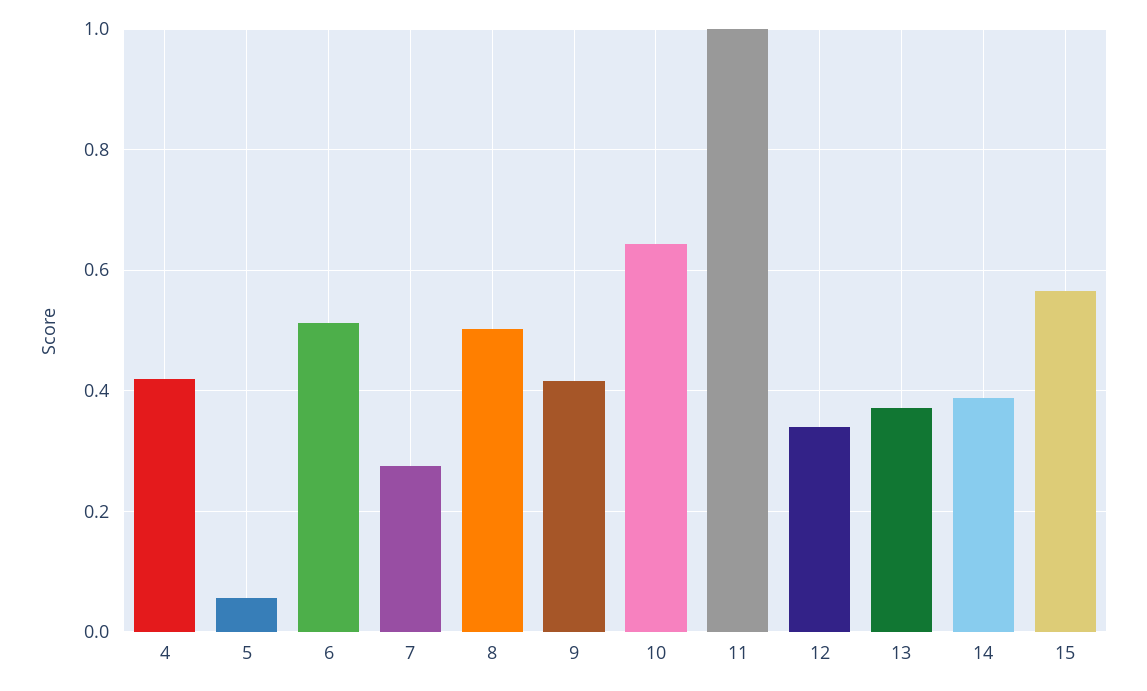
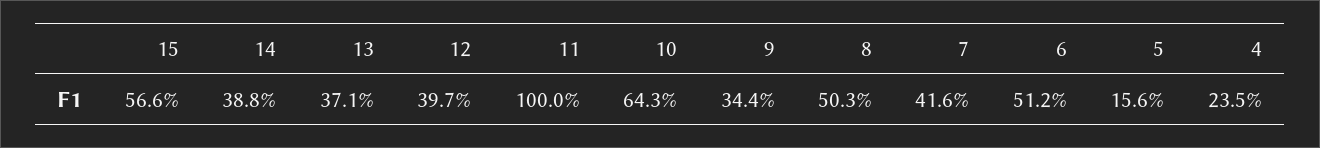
4: 0.42 -> 0.235
5: 0.06 -> 0.156
7: 0.28 -> 0.416
9: 0.42 -> 0.344
12: 0.34 -> 0.397

